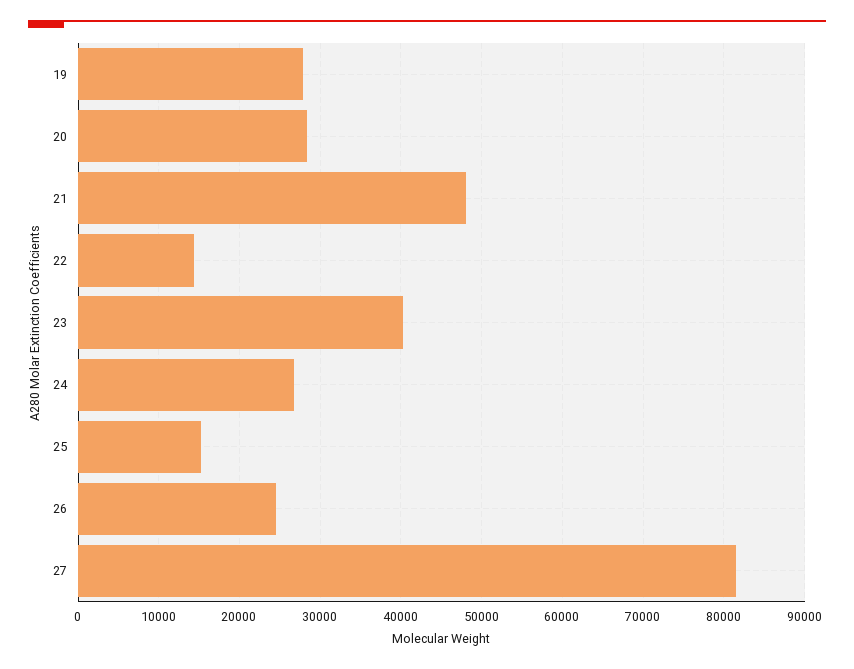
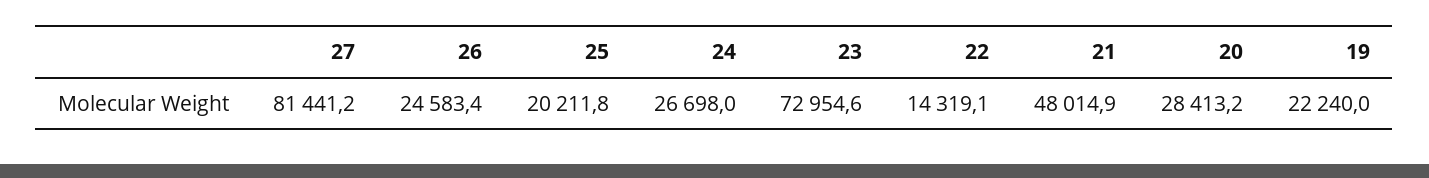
19: 28000 -> 22240
23: 40000 -> 72954.6
25: 15000 -> 20211.8

